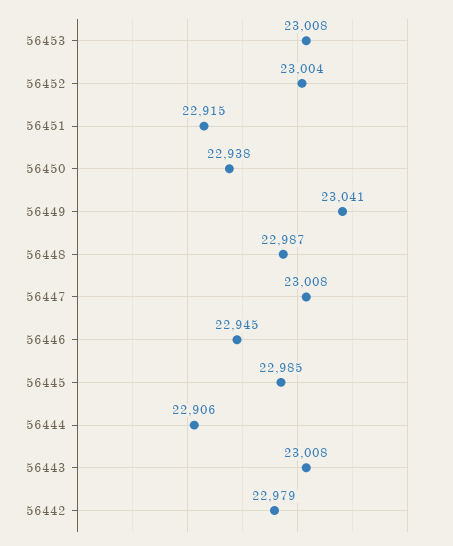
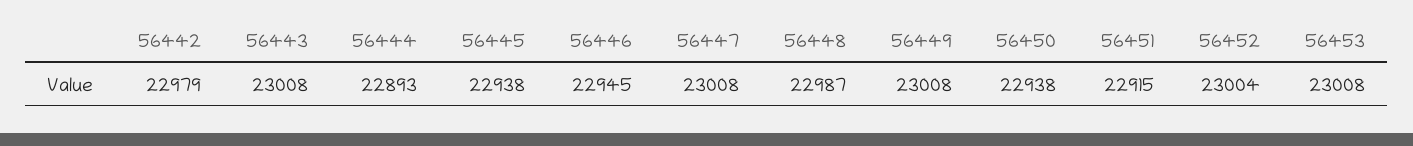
56449: 23041 -> 23008
56445: 22985 -> 22938
56444: 22906 -> 22893

